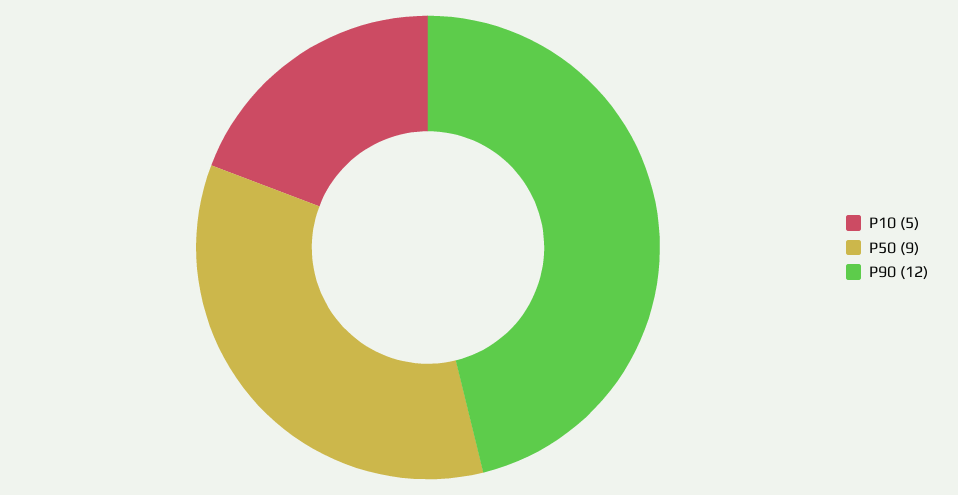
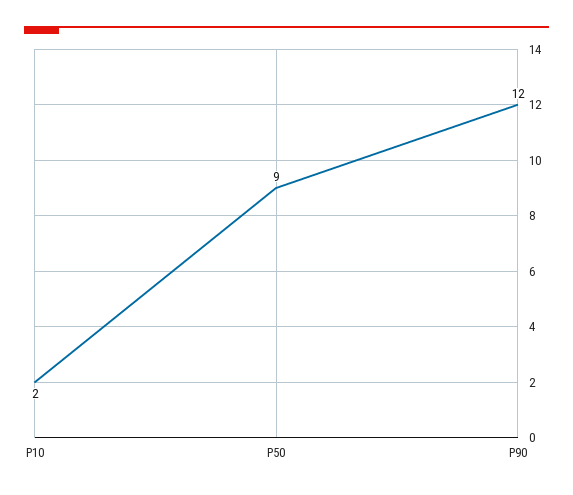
P10: 5 -> 2

